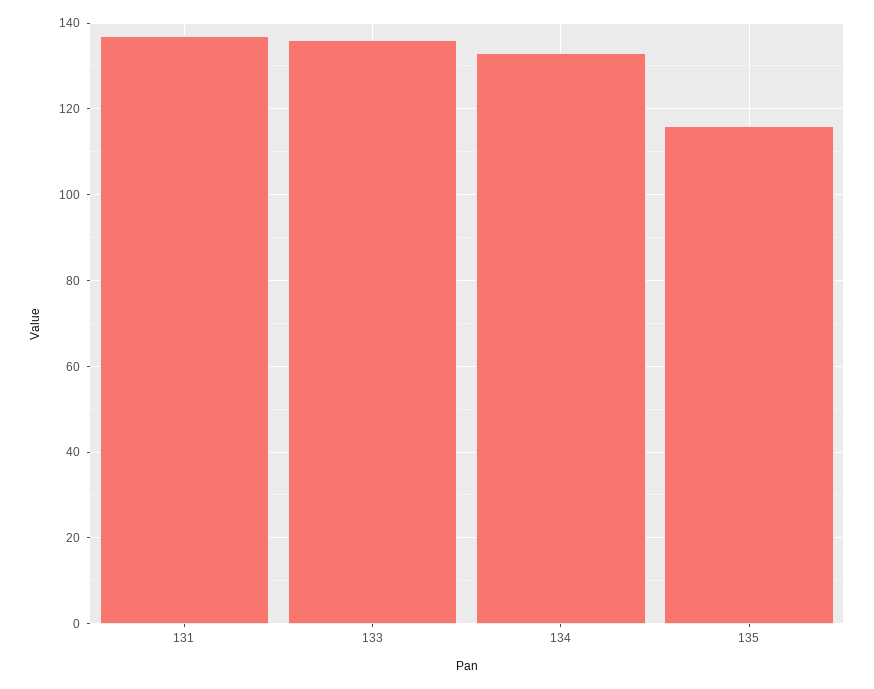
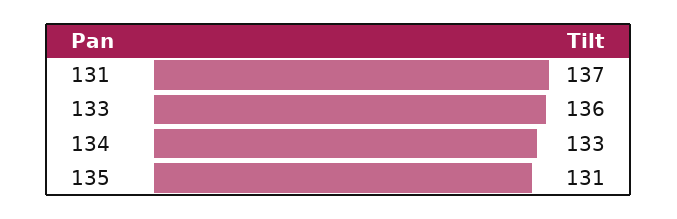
135: 115 -> 131

